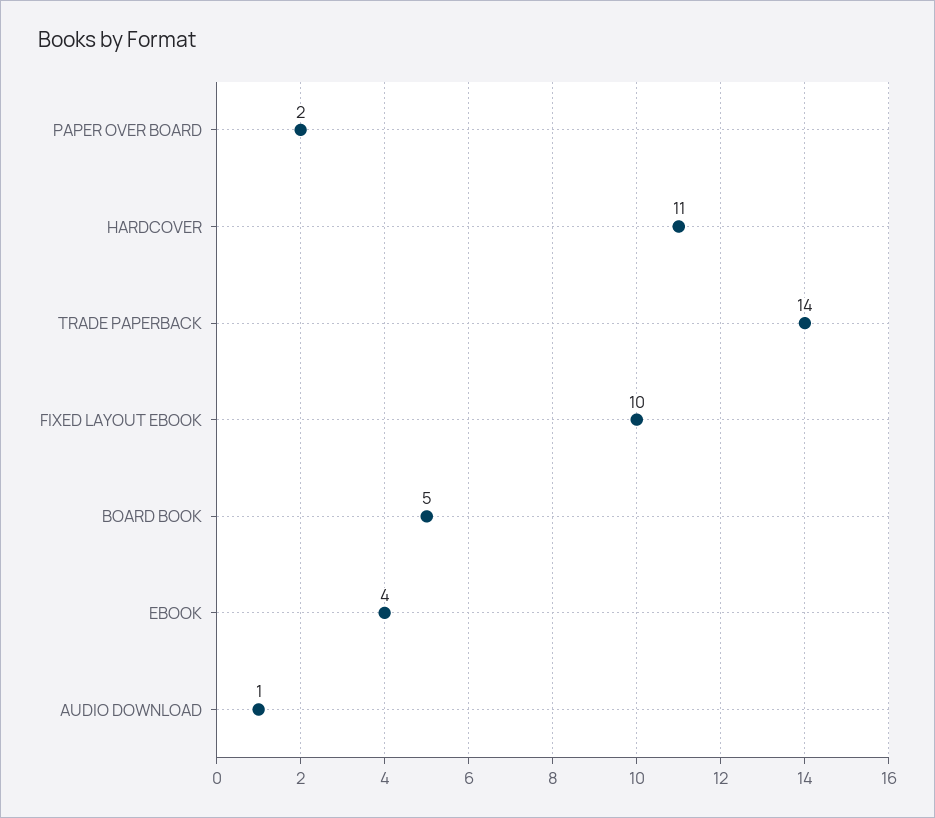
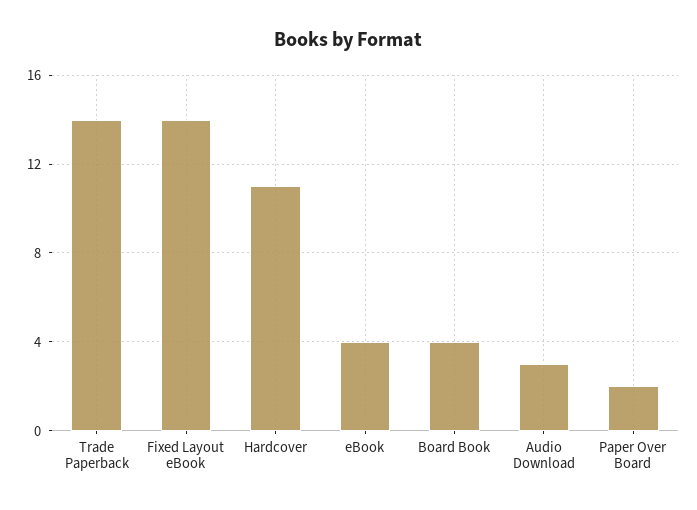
FIXED LAYOUT EBOOK: 10 -> 14
BOARD BOOK: 5 -> 4
AUDIO DOWNLOAD: 1 -> 3

